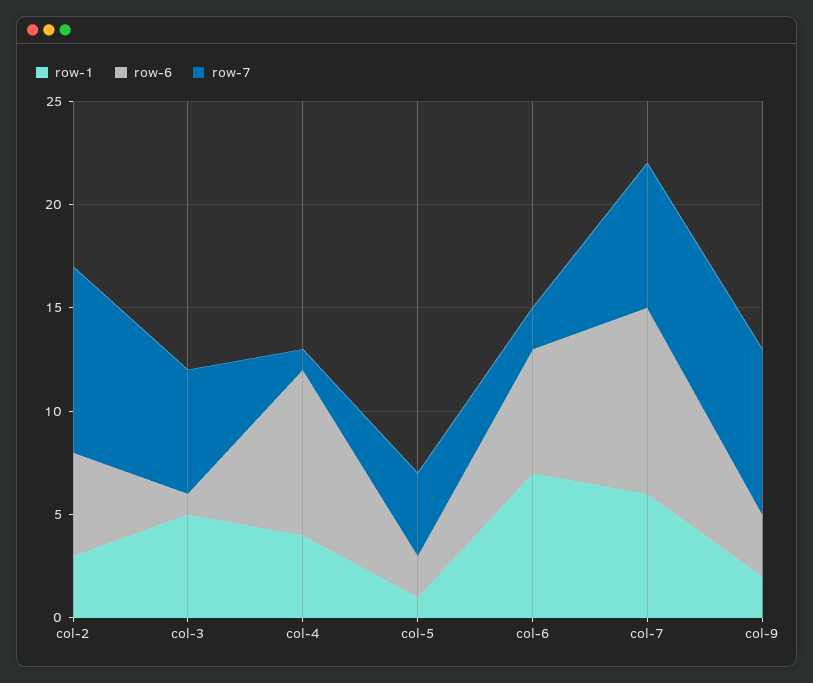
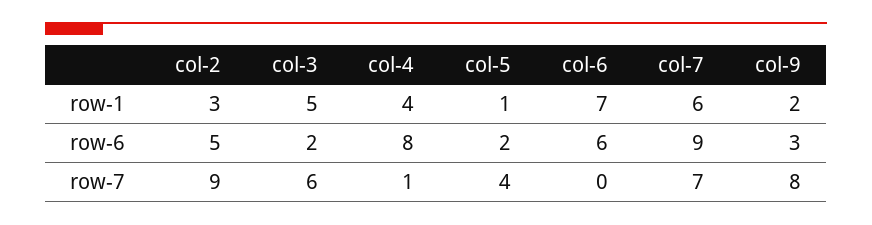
row-6, col-3: 1 -> 2
row-7, col-6: 2 -> 0

